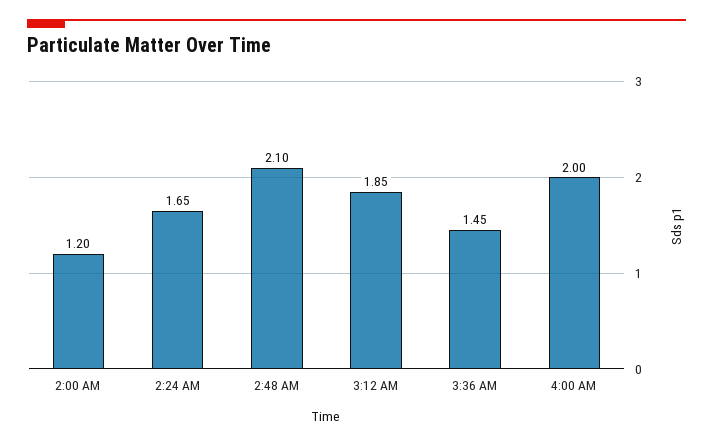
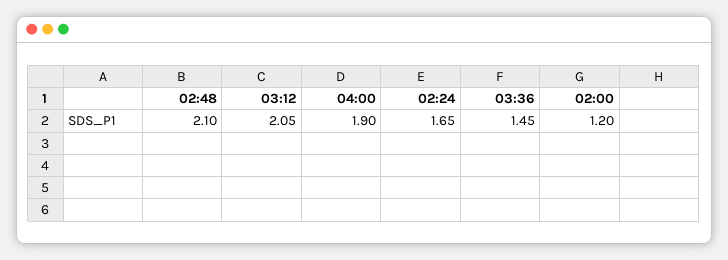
3:12 AM: 1.85 -> 2.05
4:00 AM: 2 -> 1.9

